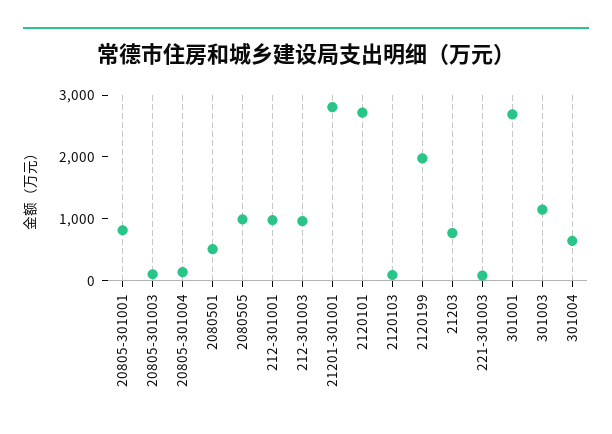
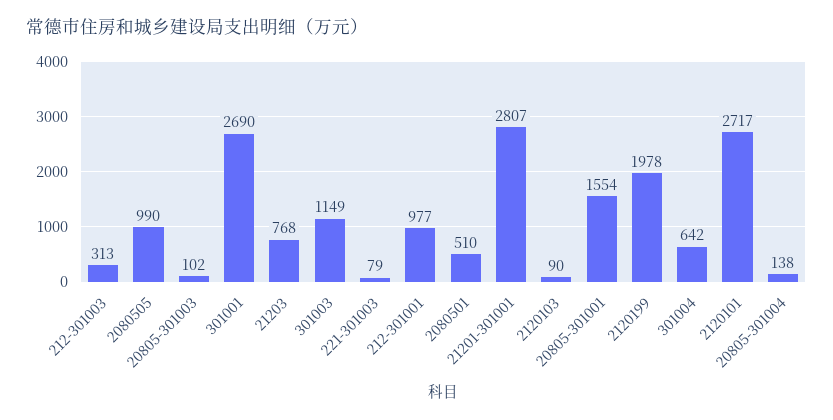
20805-301001: 800 -> 1554
212-301003: 1000 -> 313

